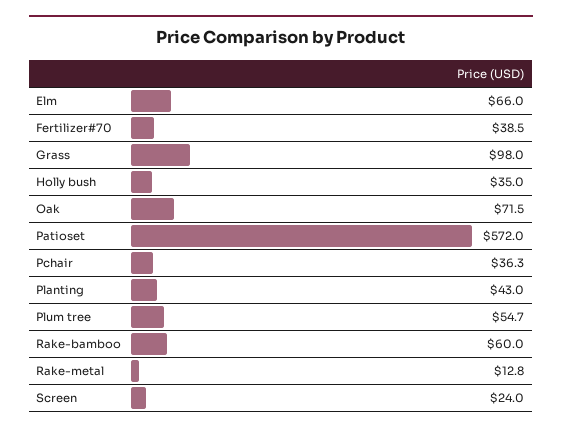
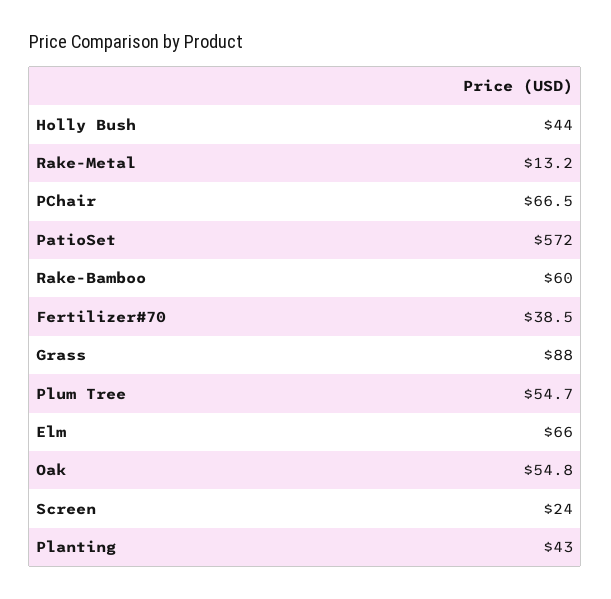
Grass: 98 -> 88
Holly bush: 35 -> 44
Oak: 71.5 -> 54.8
Pchair: 36.3 -> 66.5
Rake-metal: 12.8 -> 13.2

